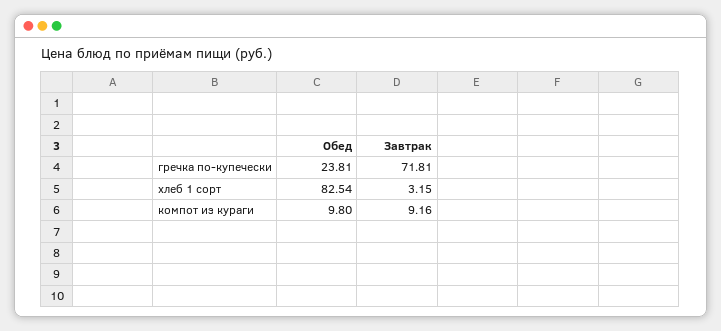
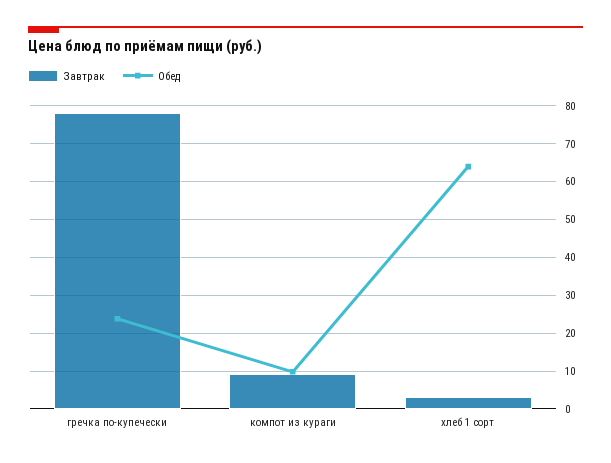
Завтрак, гречка по-купечески: 71.81 -> 78
Обед, хлеб 1 сорт: 82.54 -> 64

